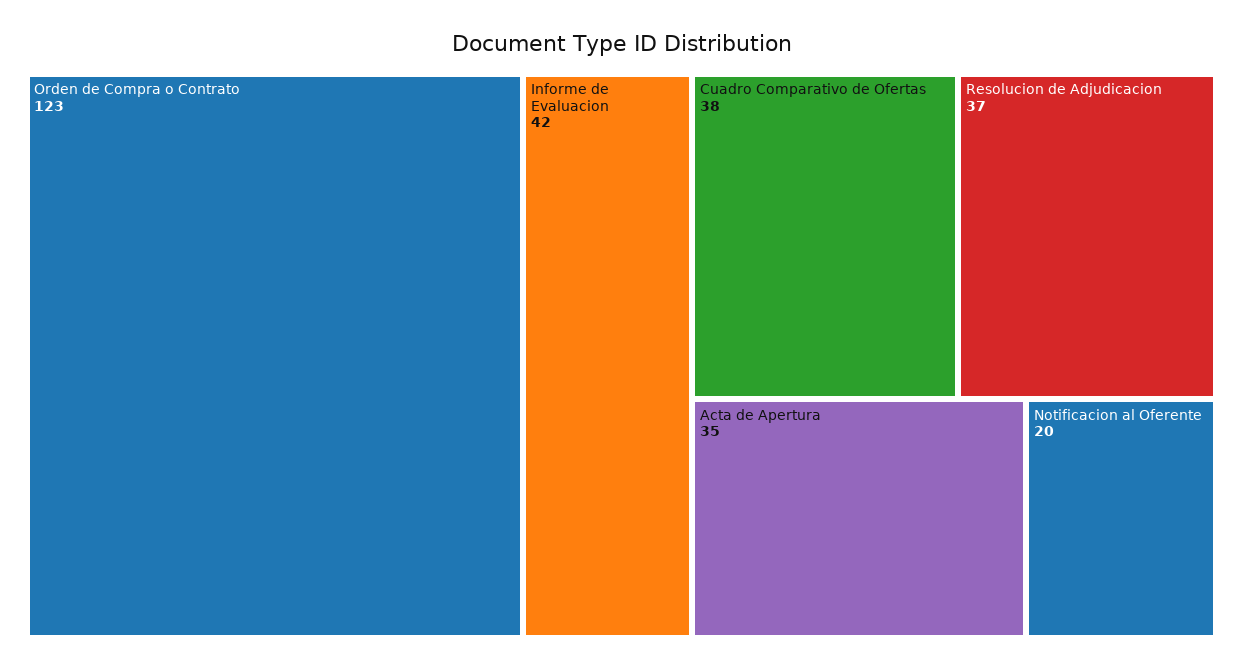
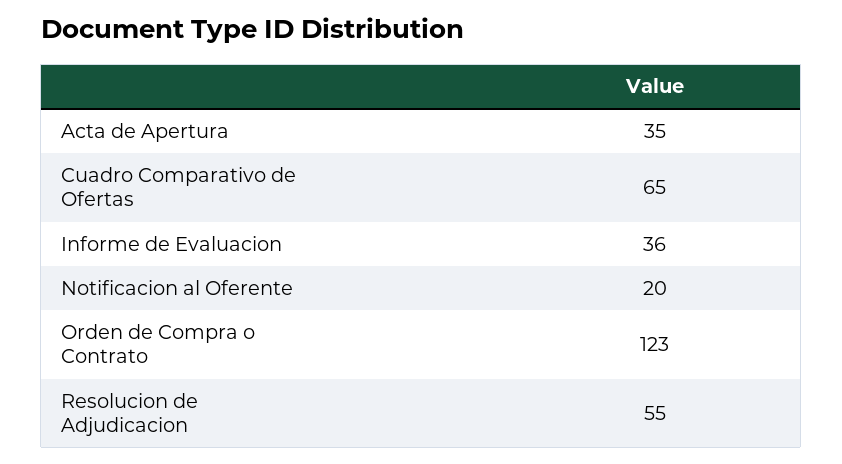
Informe de Evaluacion: 42 -> 36
Cuadro Comparativo de Ofertas: 38 -> 65
Resolucion de Adjudicacion: 37 -> 55

